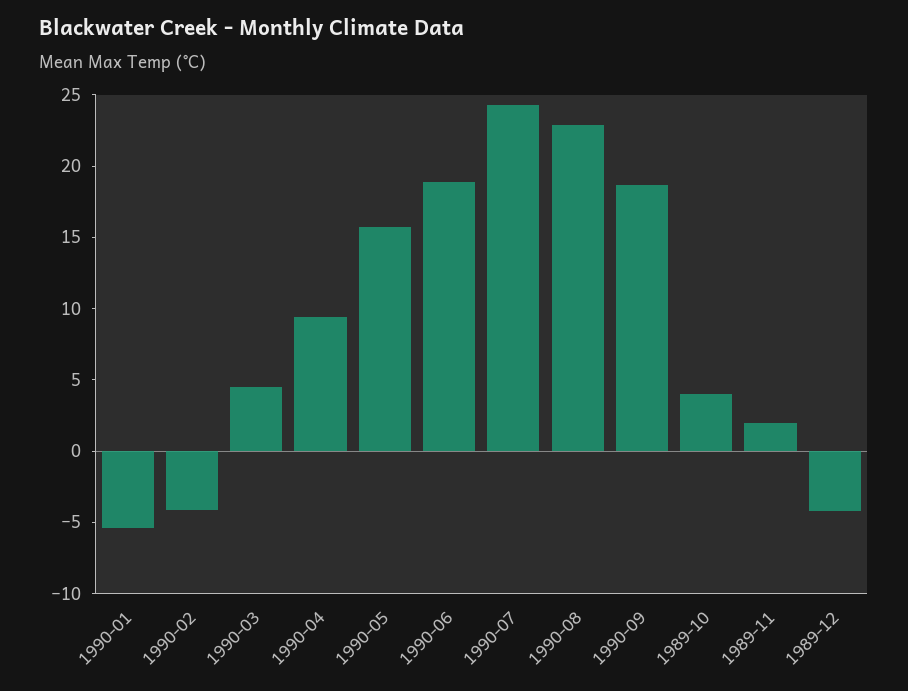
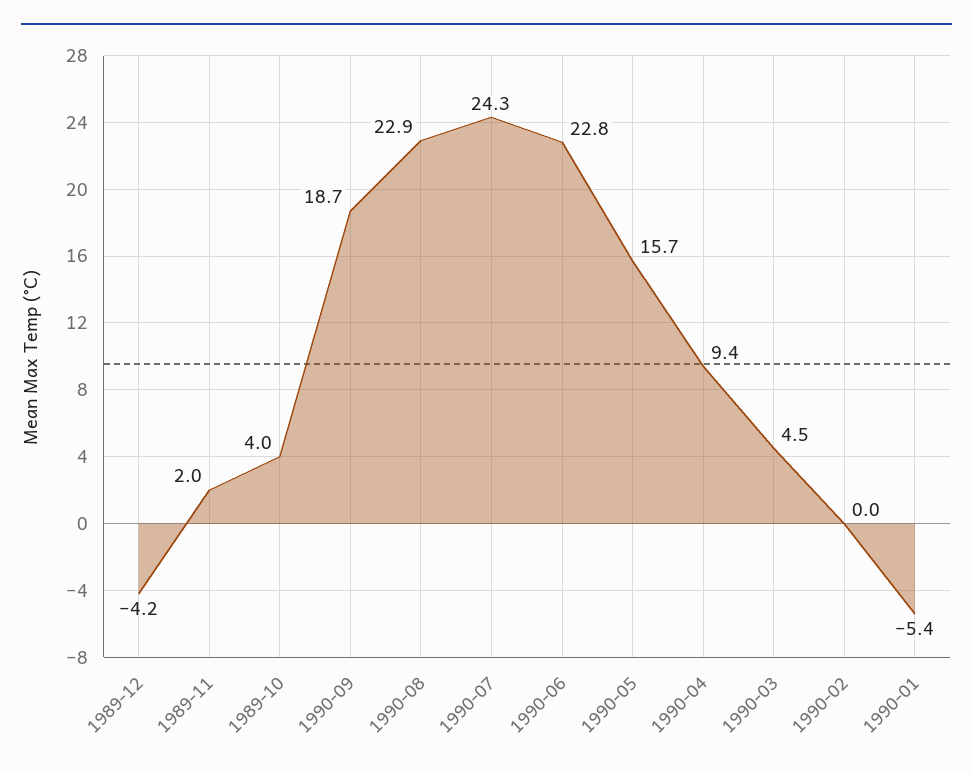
1990-02: -4 -> 0
1990-06: 19 -> 22.8

